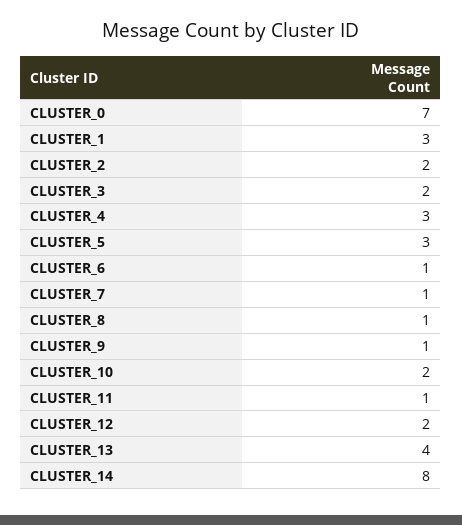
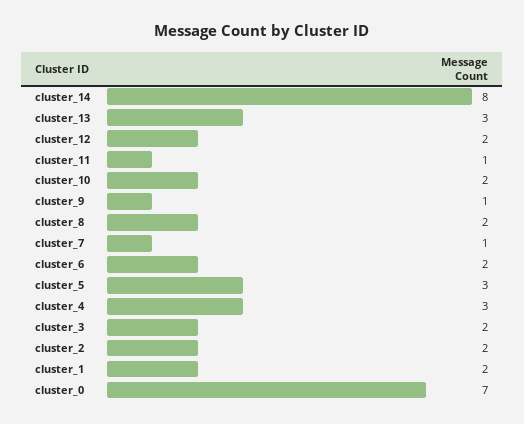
CLUSTER_1: 3 -> 2
CLUSTER_6: 1 -> 2
CLUSTER_8: 1 -> 2
CLUSTER_13: 4 -> 3

